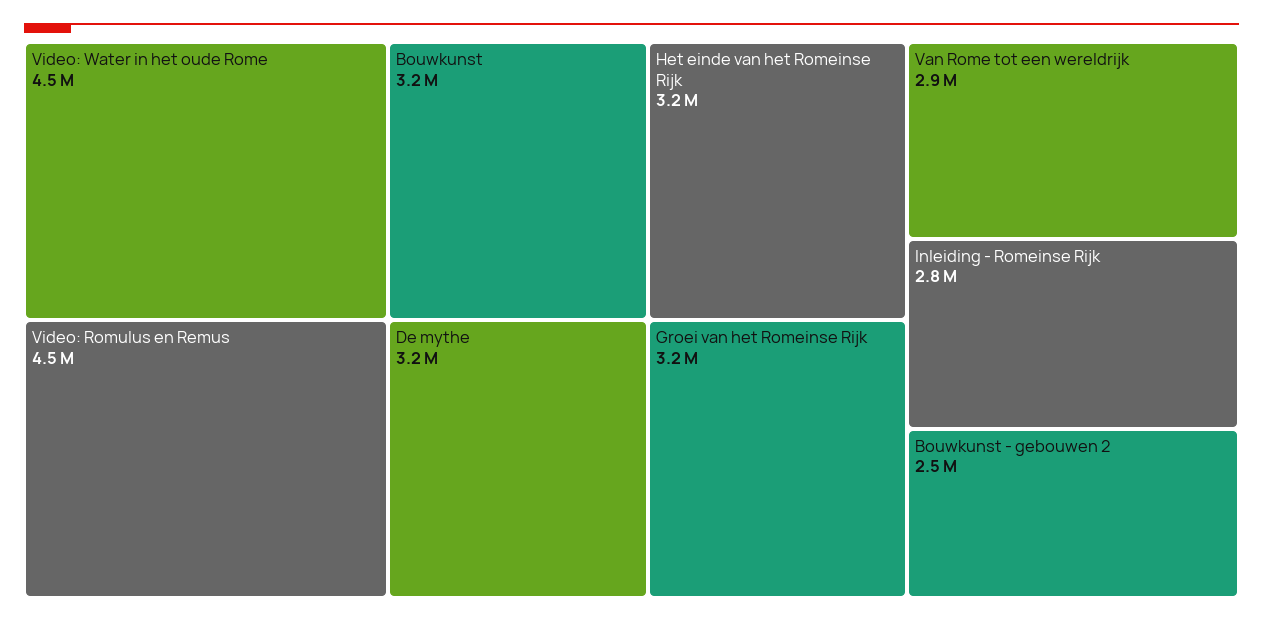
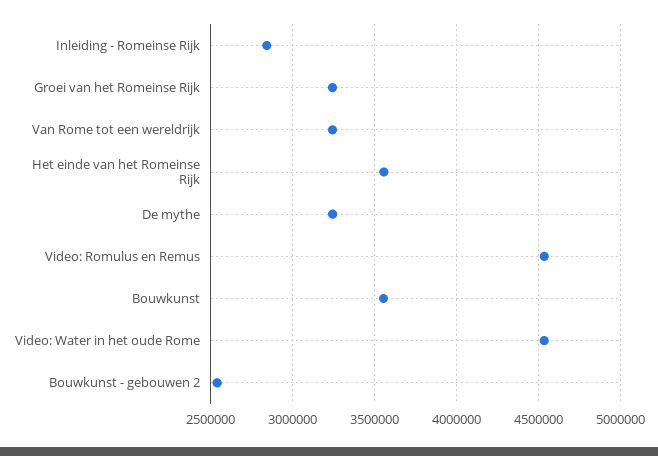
Bouwkunst: 3200000 -> 3550000
Het einde van het Romeinse Rijk: 3200000 -> 3550000
Van Rome tot een wereldrijk: 2900000 -> 3250000

